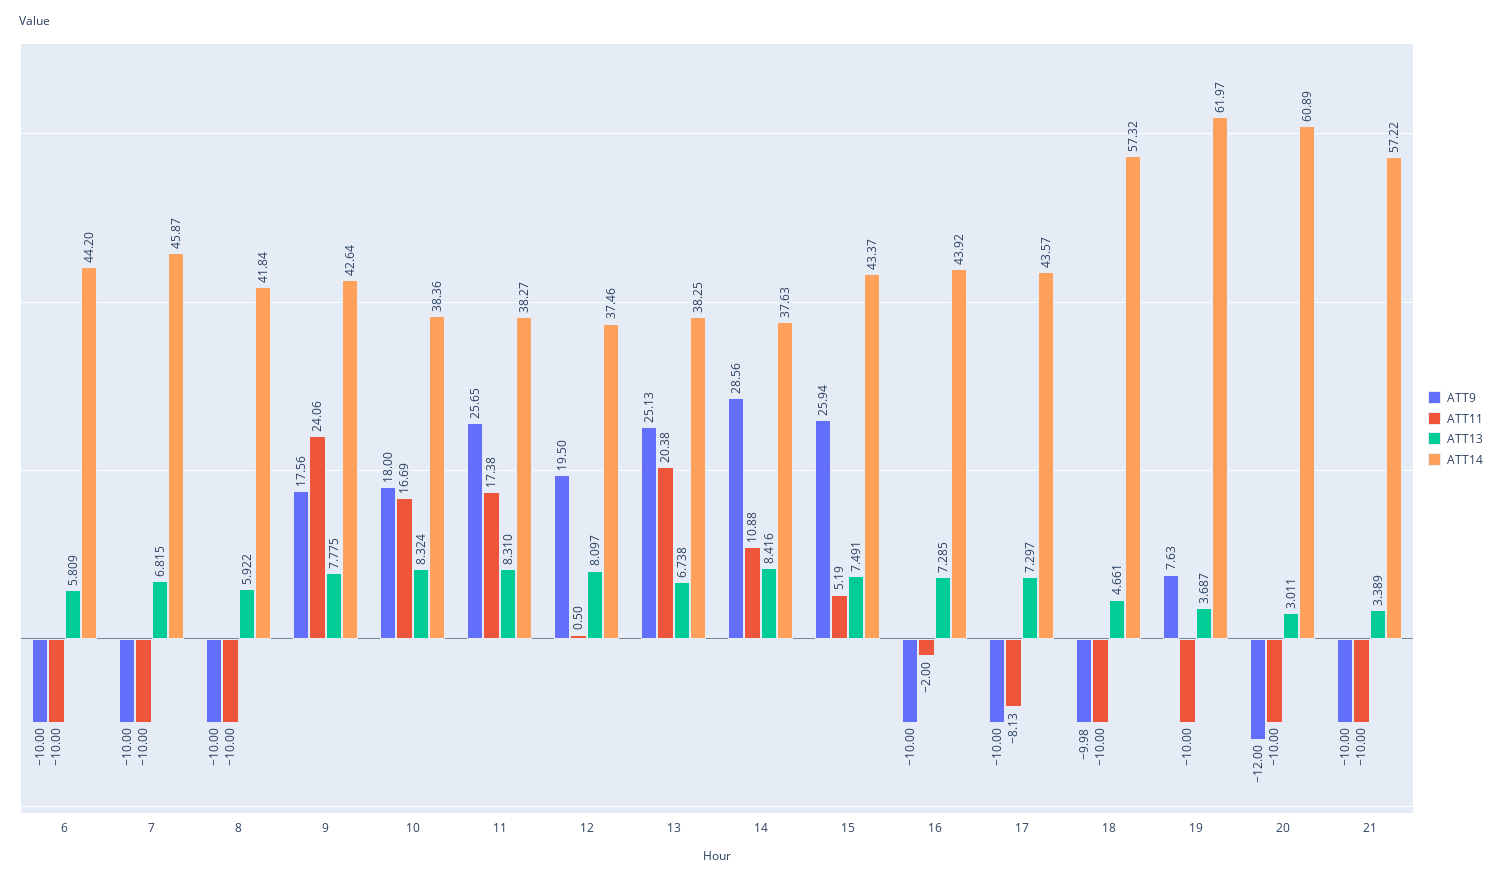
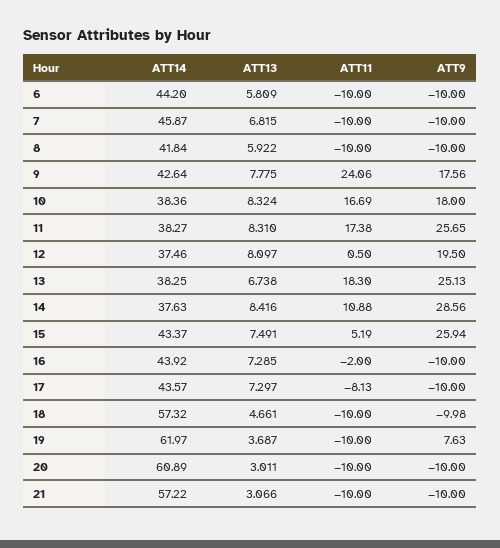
ATT11, 13: 20.38 -> 18.3
ATT9, 20: -12 -> -10
ATT13, 21: 3.389 -> 3.066

